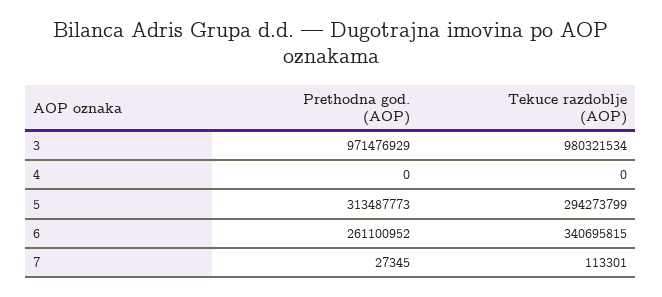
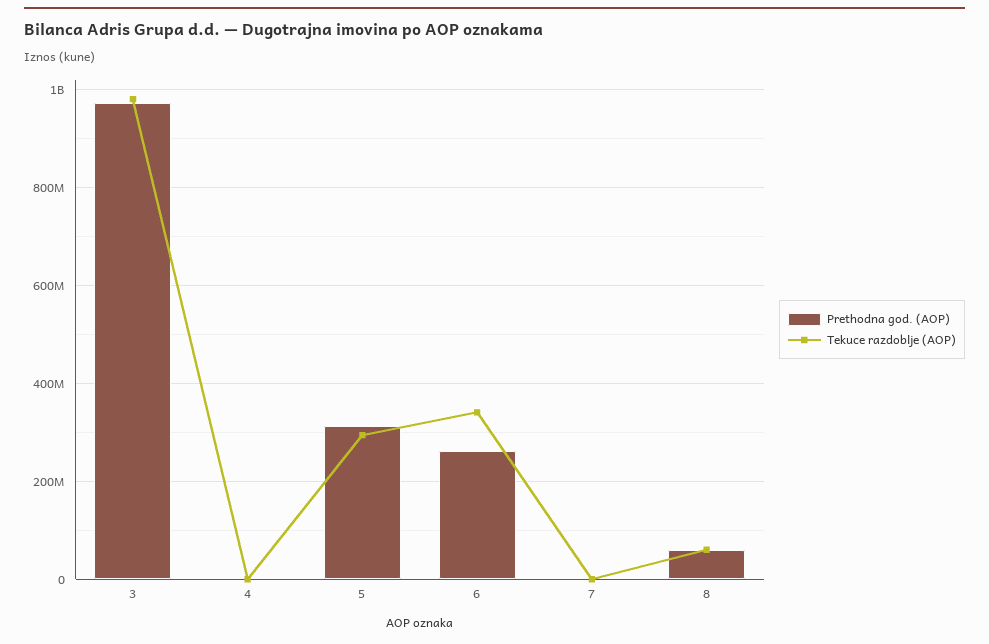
Prethodna god. (AOP), 8: none -> 60000000
Tekuce razdoblje (AOP), 8: none -> 60000000

